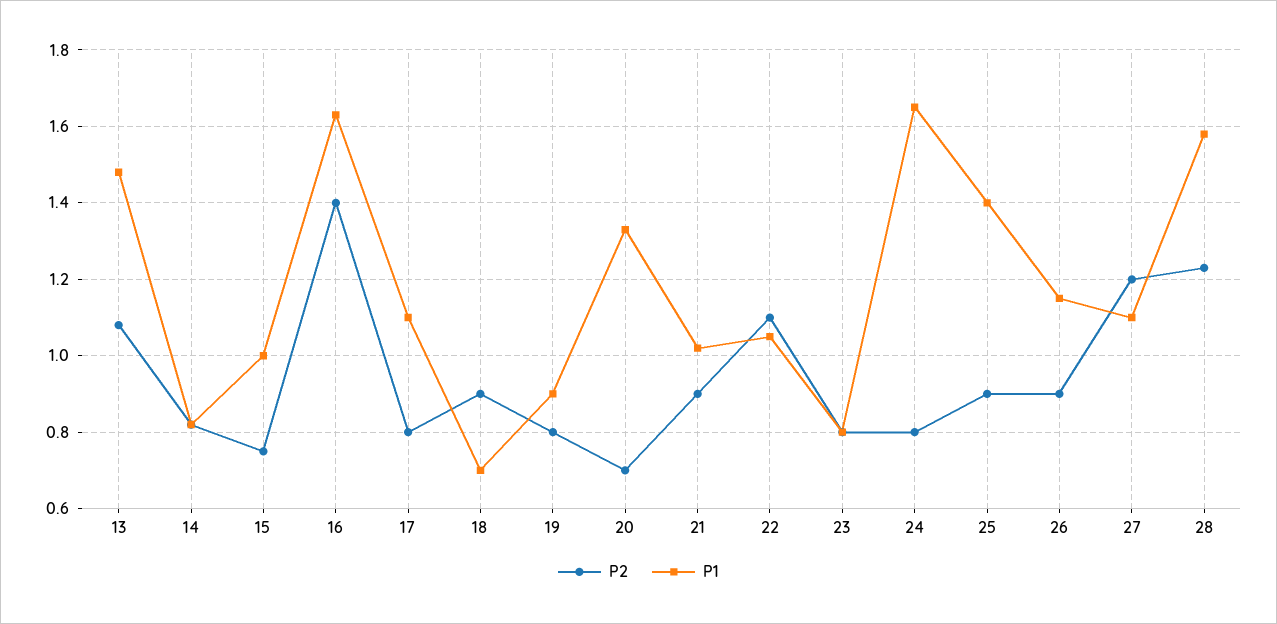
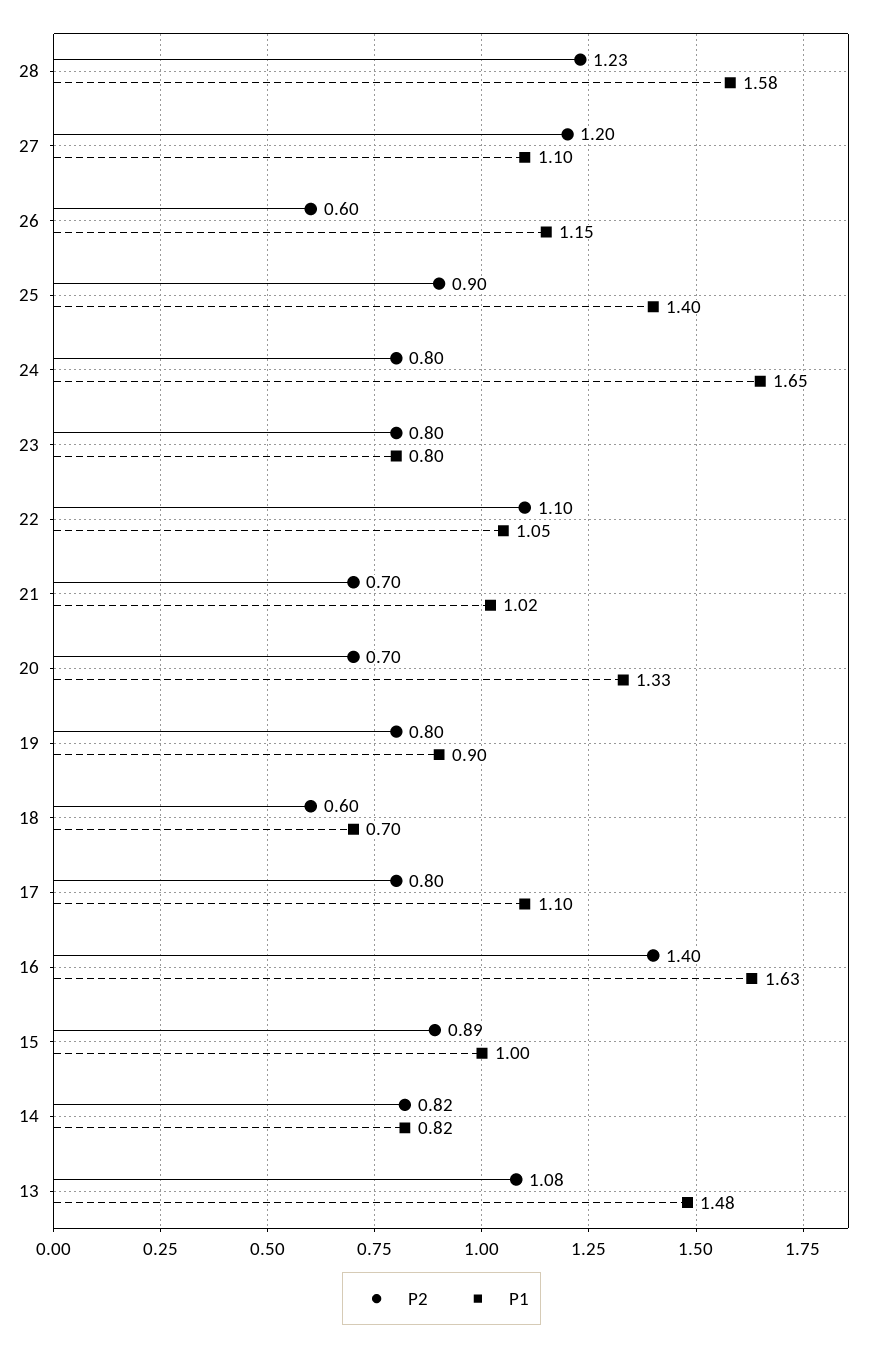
P2, 15: 0.75 -> 0.89
P2, 18: 0.9 -> 0.6
P2, 21: 0.9 -> 0.7
P2, 26: 0.9 -> 0.6

